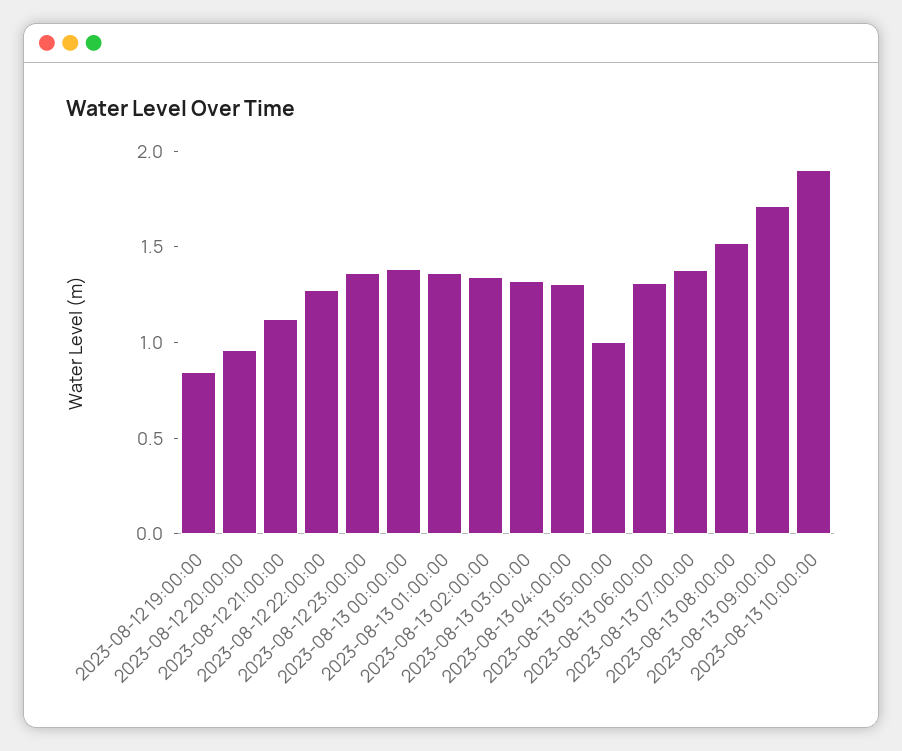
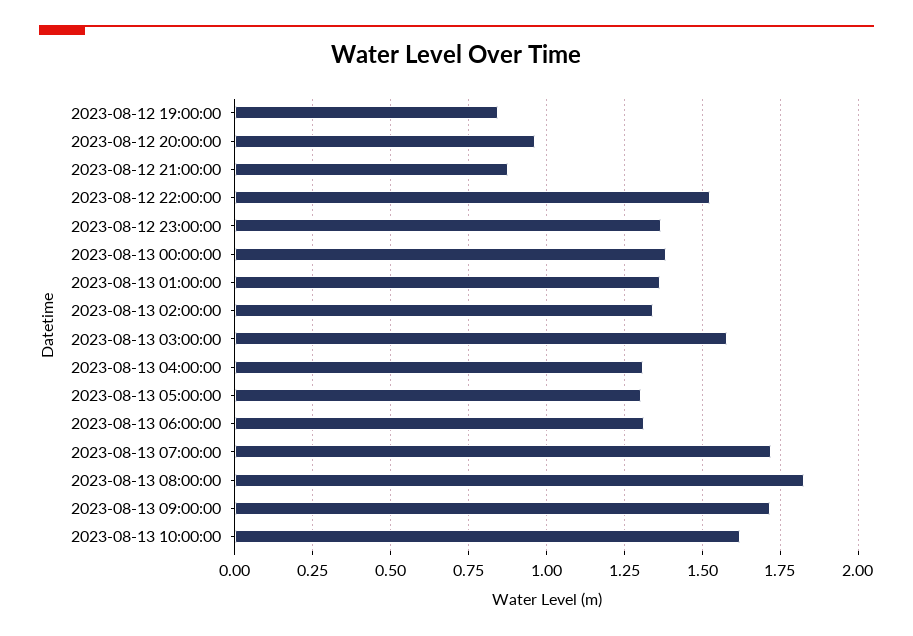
2023-08-12 21:00:00: 1.1 -> 0.875
2023-08-12 22:00:00: 1.3 -> 1.525
2023-08-13 03:00:00: 1.3 -> 1.575
2023-08-13 05:00:00: 1 -> 1.3
2023-08-13 07:00:00: 1.4 -> 1.725
2023-08-13 08:00:00: 1.5 -> 1.825
2023-08-13 10:00:00: 1.9 -> 1.625

